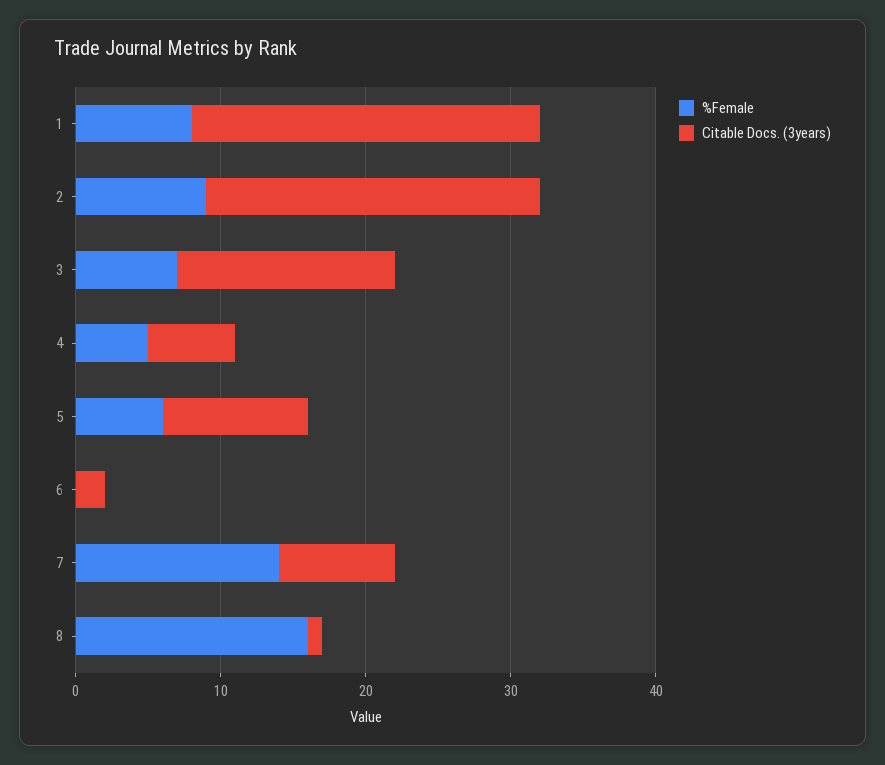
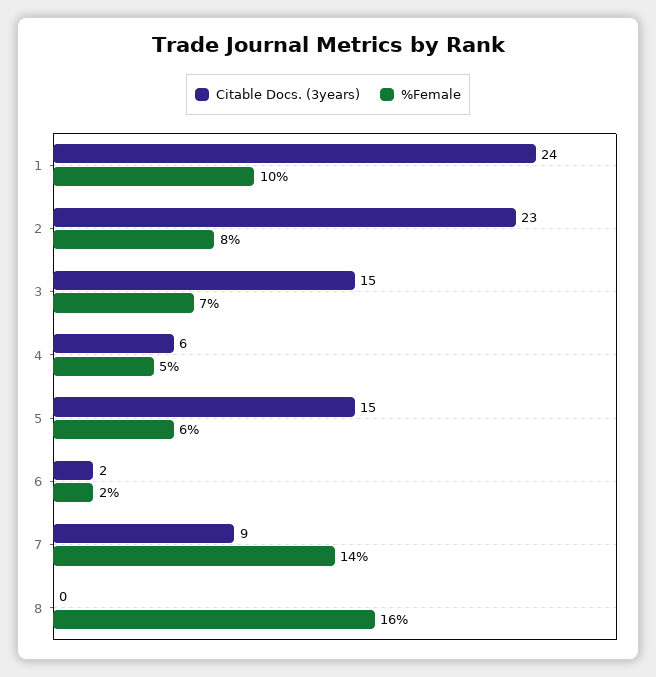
%Female, 1: 8 -> 10
%Female, 2: 9 -> 8
Citable Docs. (3years), 5: 10 -> 15
%Female, 6: 0 -> 2
Citable Docs. (3years), 7: 8 -> 9
Citable Docs. (3years), 8: 1 -> 0

